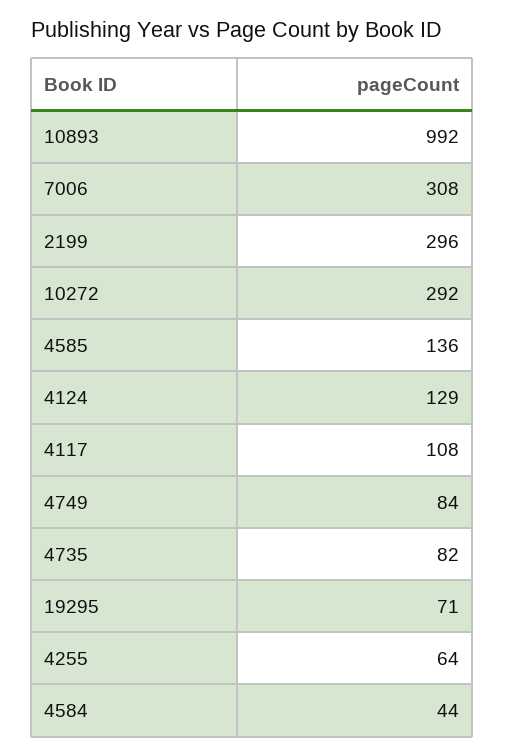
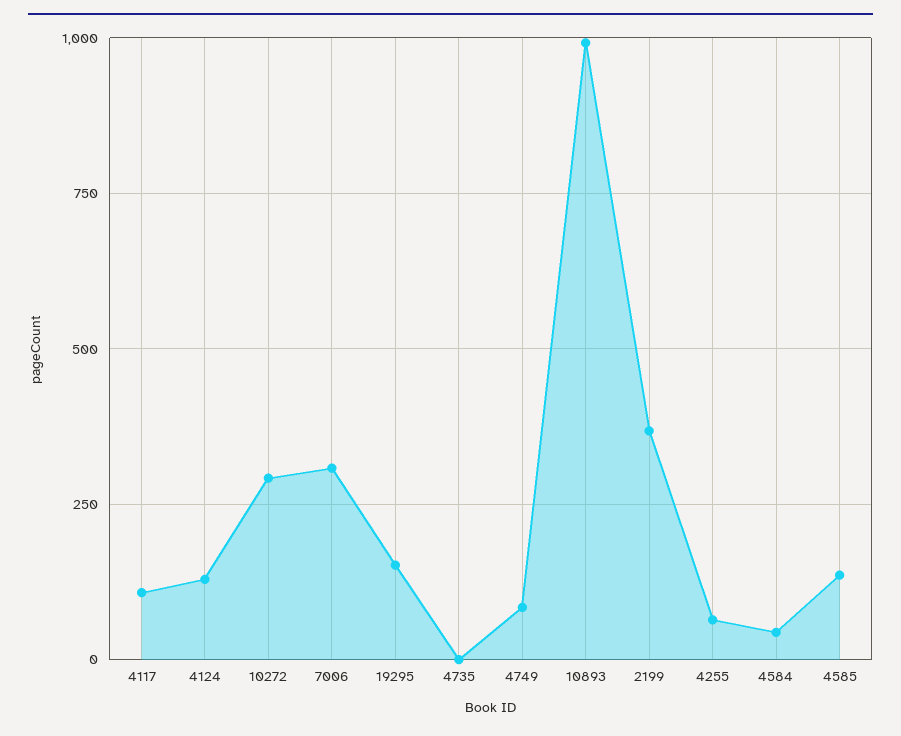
2199: 296 -> 375
4735: 82 -> 0
19295: 71 -> 150

